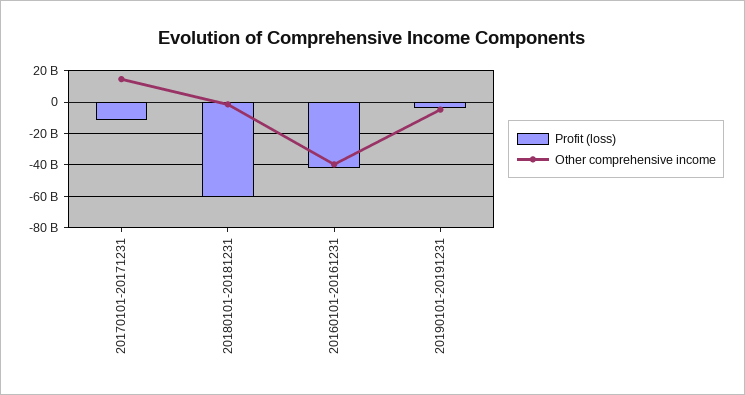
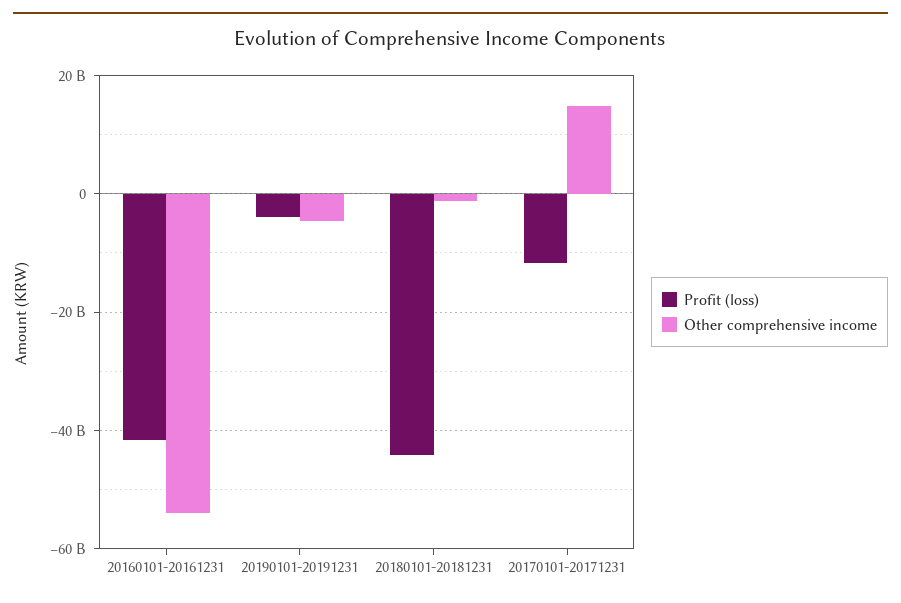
Profit (loss), 20180101-20181231: -60000000000 -> -44000000000
Other comprehensive income, 20160101-20161231: -40000000000 -> -54000000000

